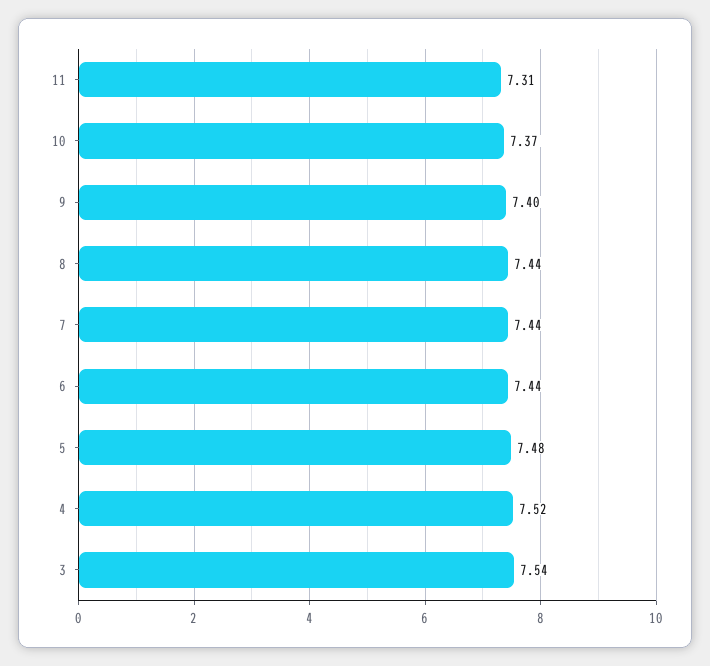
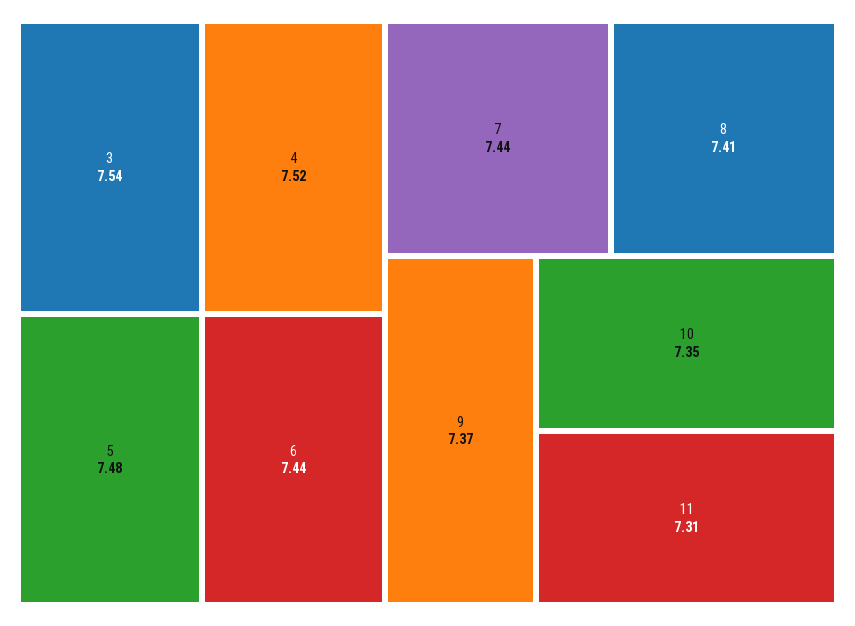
10: 7.37 -> 7.35
9: 7.4 -> 7.37
8: 7.44 -> 7.41

